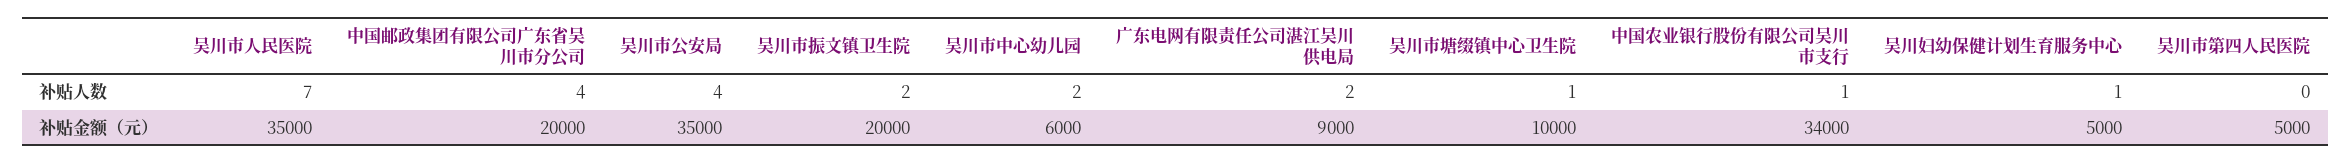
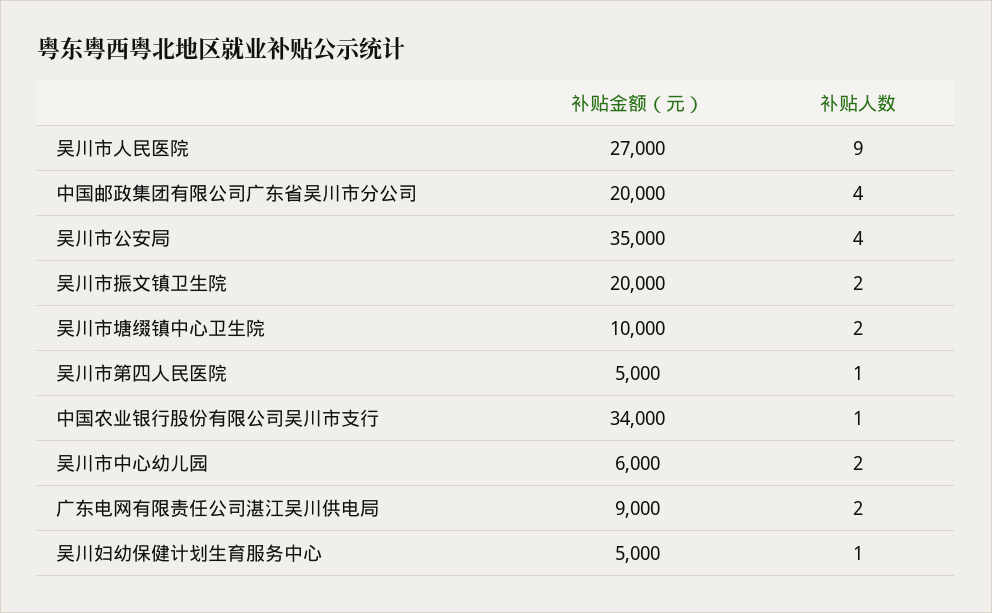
吴川市人民医院, 补贴人数: 7 -> 9
吴川市塘缀镇中心卫生院, 补贴人数: 1 -> 2
吴川市第四人民医院, 补贴人数: 0 -> 1
吴川市人民医院, 补贴金额（元）: 35000 -> 27000

